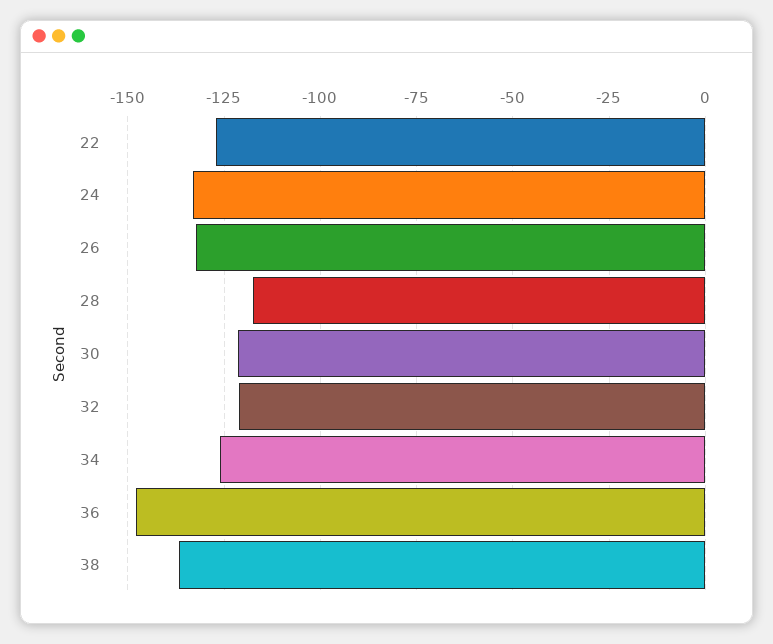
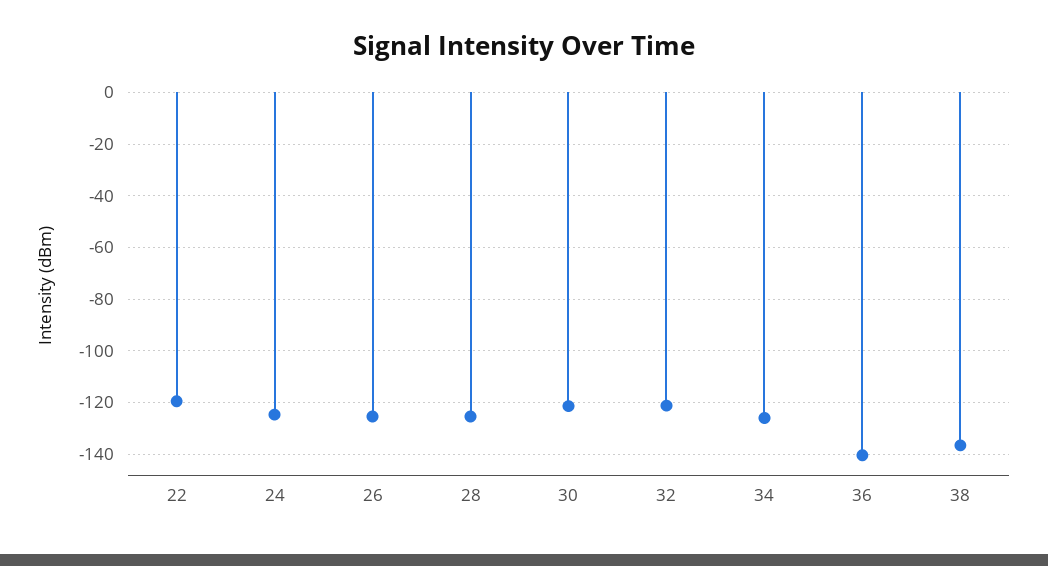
22: -127.5 -> -120
24: -132.5 -> -125
26: -132.5 -> -125
28: -117.5 -> -125
36: -147.5 -> -140

